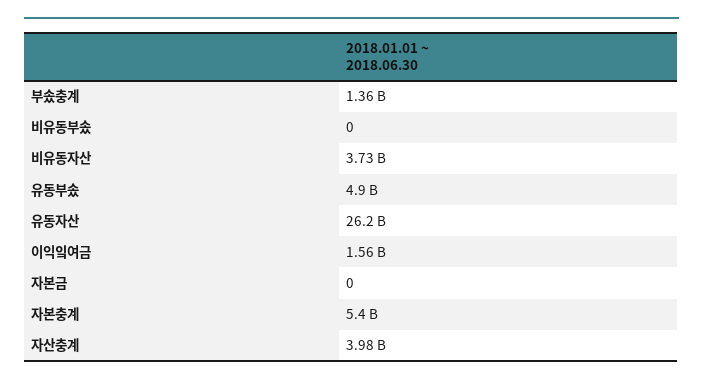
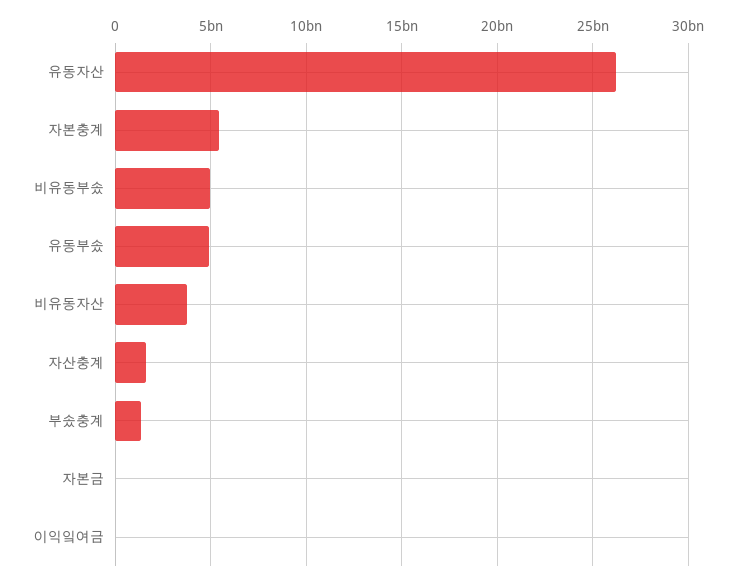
비유동부솠: 0 -> 5000000000
이익잌여금: 1560000000 -> 0
자산충계: 3980000000 -> 1500000000

